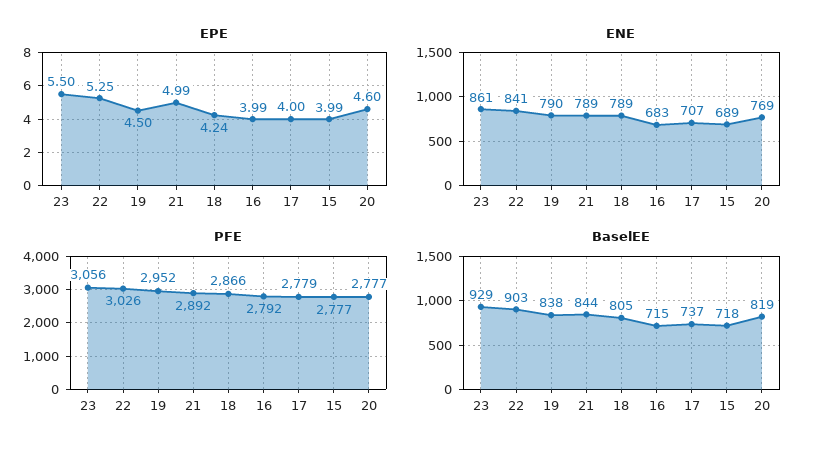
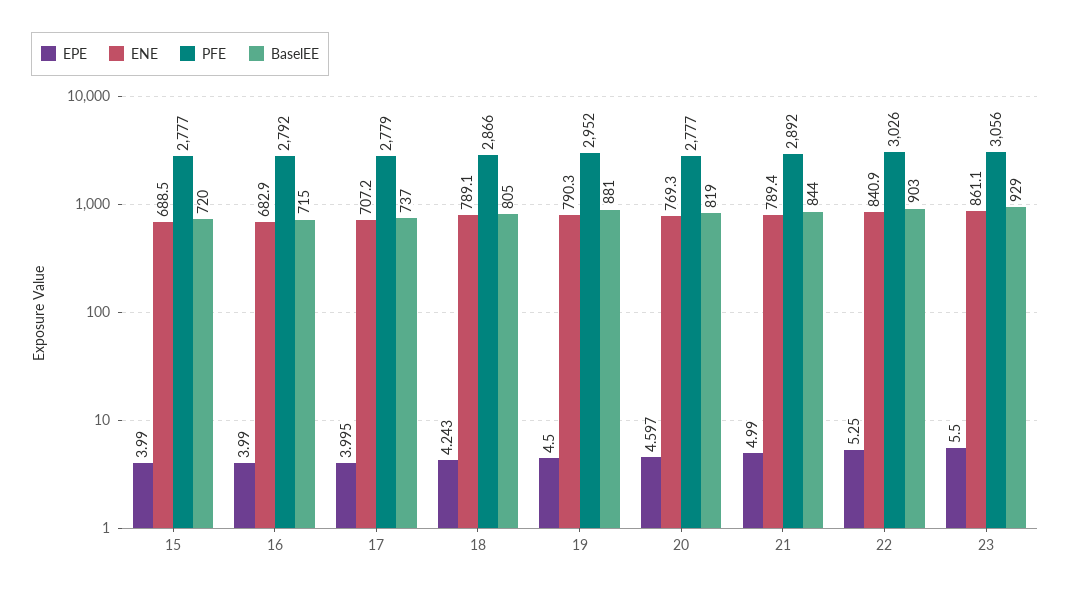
BaselEE, 19: 838 -> 881
BaselEE, 15: 718 -> 720

